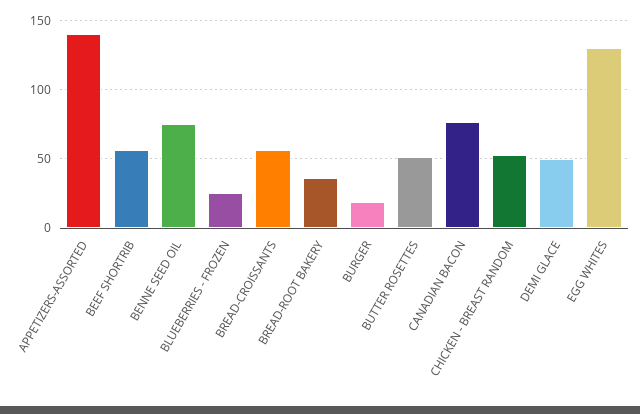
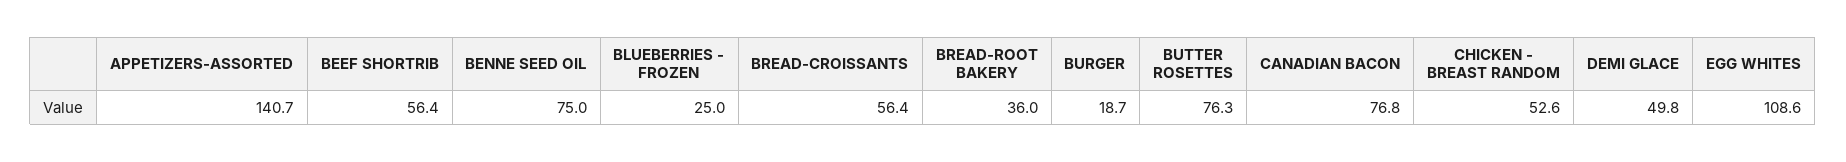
BUTTER ROSETTES: 50 -> 76.3
EGG WHITES: 130 -> 108.6

